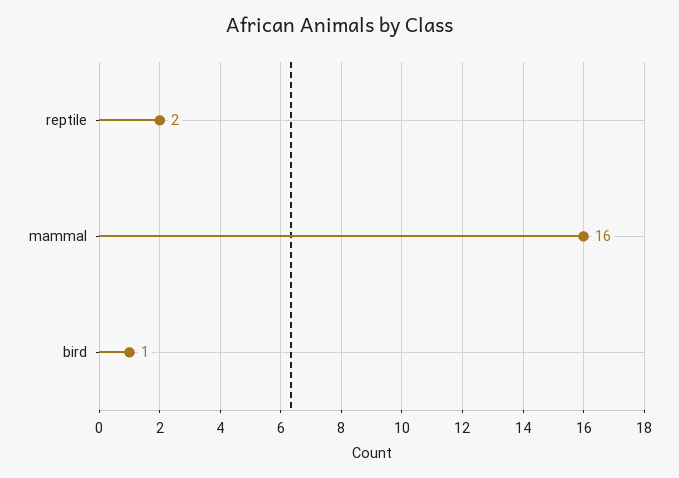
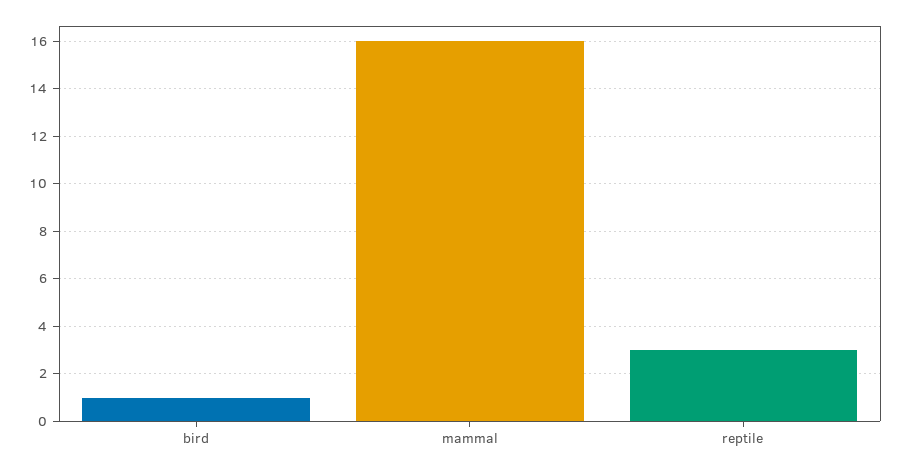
reptile: 2 -> 3

